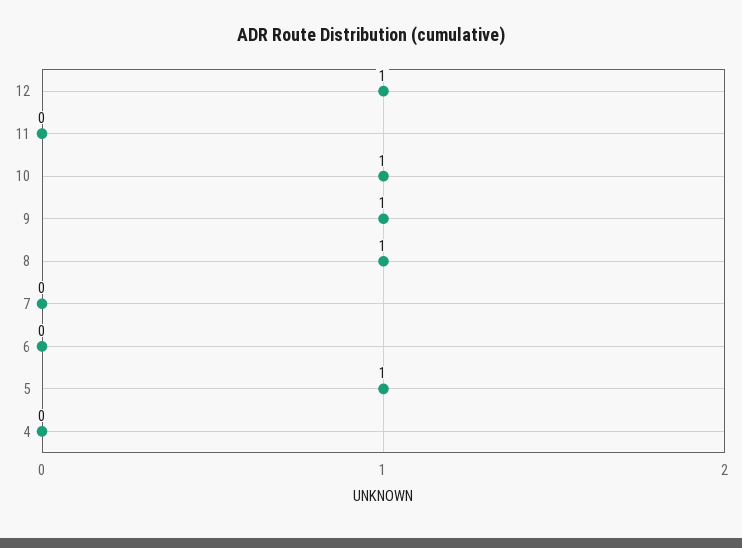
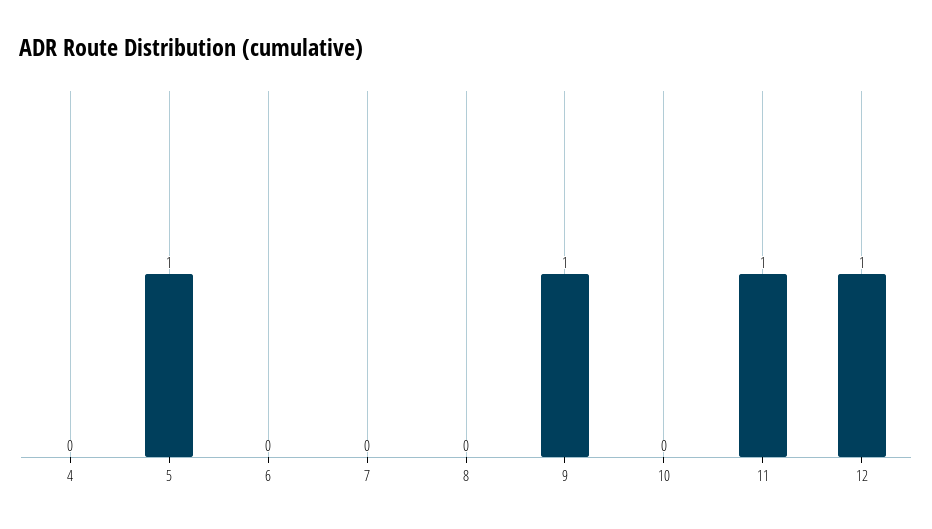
11: 0 -> 1
10: 1 -> 0
8: 1 -> 0

